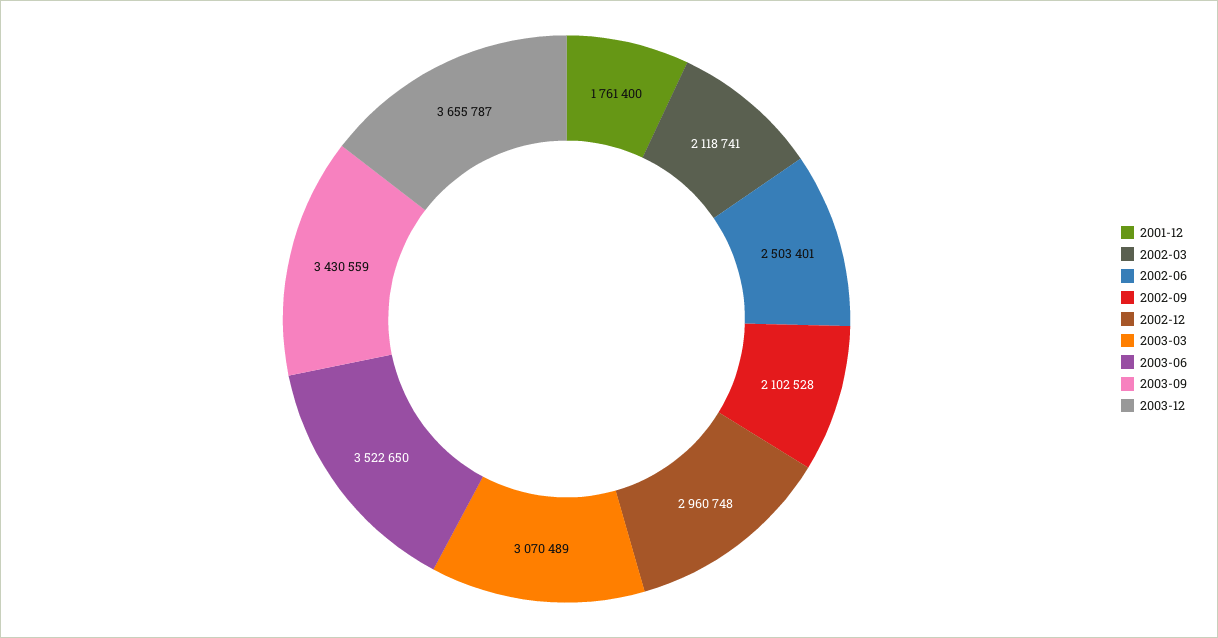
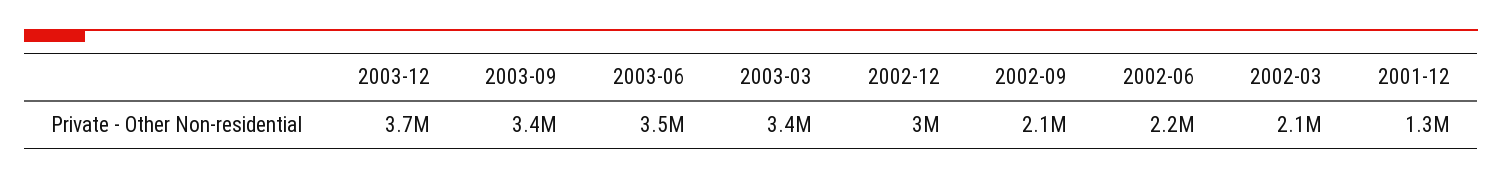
2001-12: 1761400 -> 1300000
2002-06: 2503401 -> 2200000
2003-03: 3070489 -> 3400000

